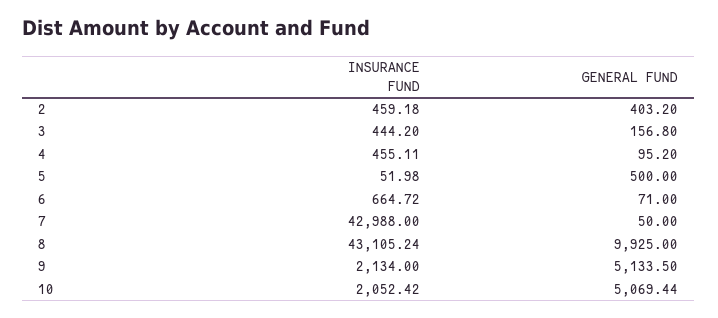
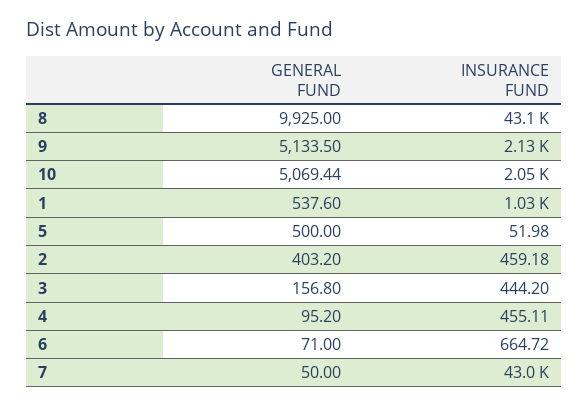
GENERAL FUND, 1: none -> 537.6
INSURANCE FUND, 1: none -> 1030

